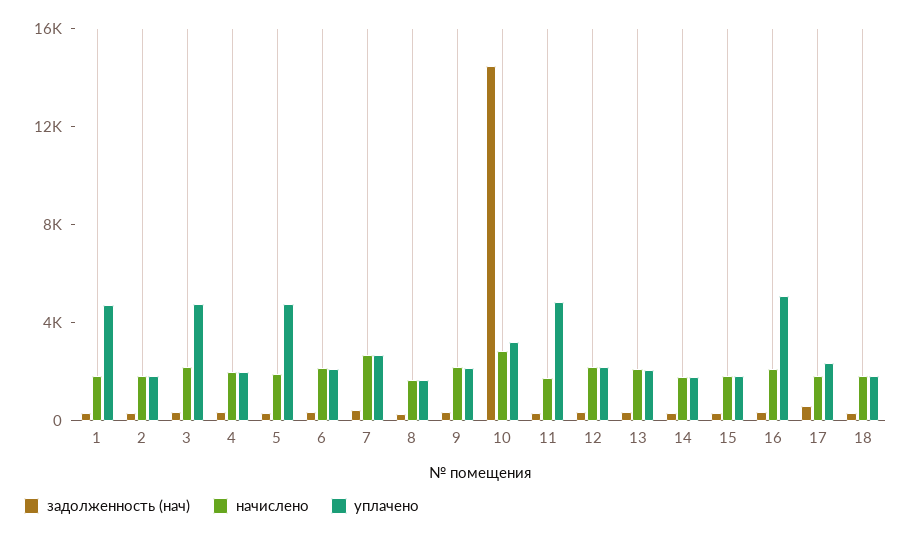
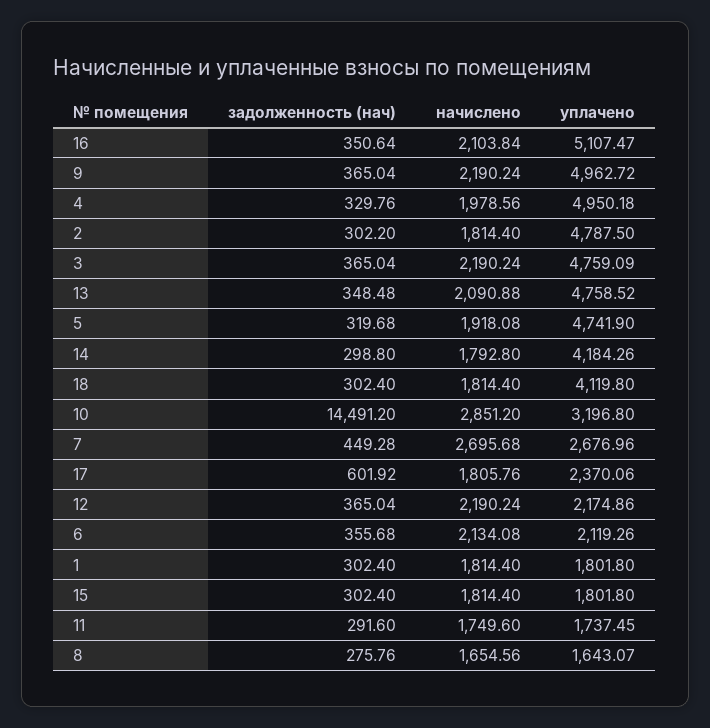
уплачено, 1: 5000 -> 1801.8
уплачено, 2: 2000 -> 4787.5
уплачено, 4: 2000 -> 4950.18
уплачено, 9: 2000 -> 4962.72
уплачено, 11: 5000 -> 1737.45
уплачено, 13: 2000 -> 4758.52
уплачено, 14: 2000 -> 4184.26
уплачено, 18: 2000 -> 4119.8

